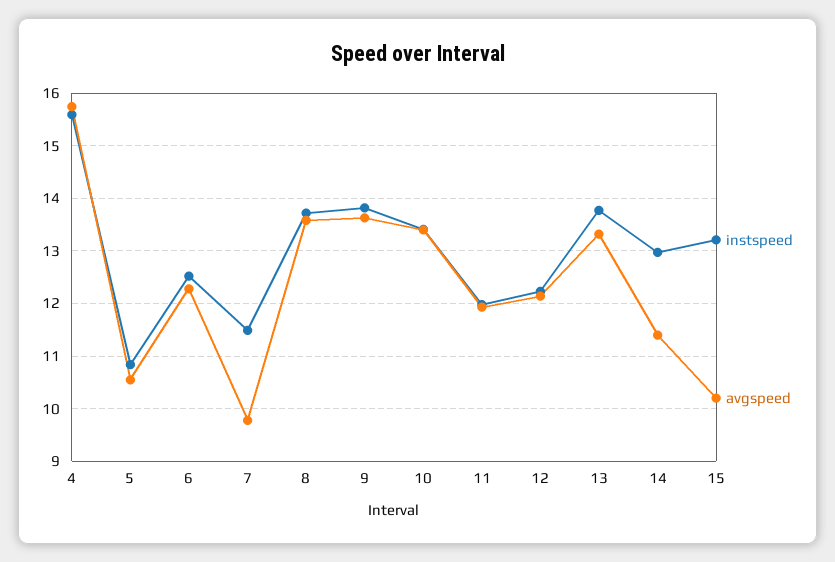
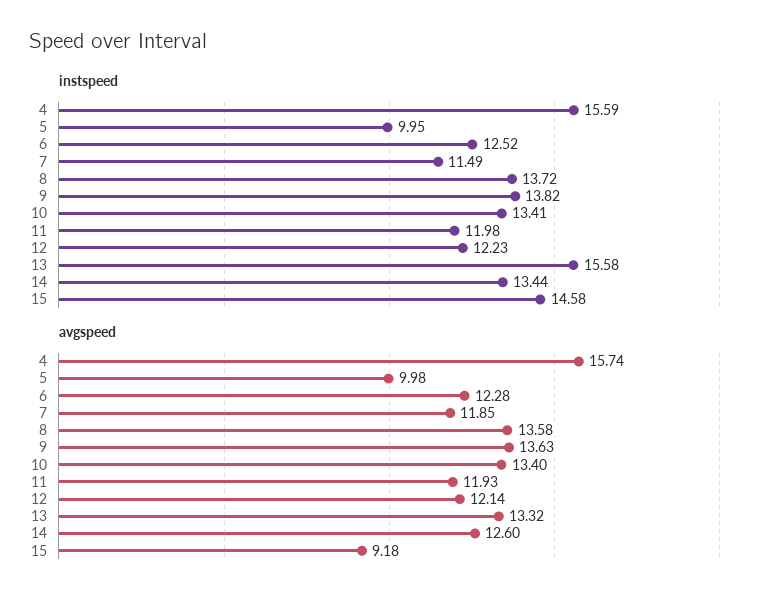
instspeed, 5: 10.8 -> 9.95
avgspeed, 5: 10.6 -> 9.98
avgspeed, 7: 9.8 -> 11.85
instspeed, 13: 13.8 -> 15.58
instspeed, 14: 13 -> 13.44
avgspeed, 14: 11.4 -> 12.6
instspeed, 15: 13.2 -> 14.58
avgspeed, 15: 10.2 -> 9.18

